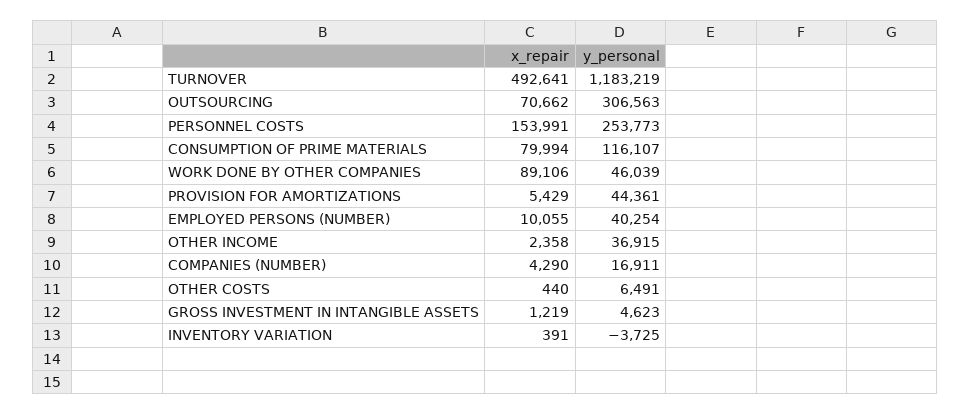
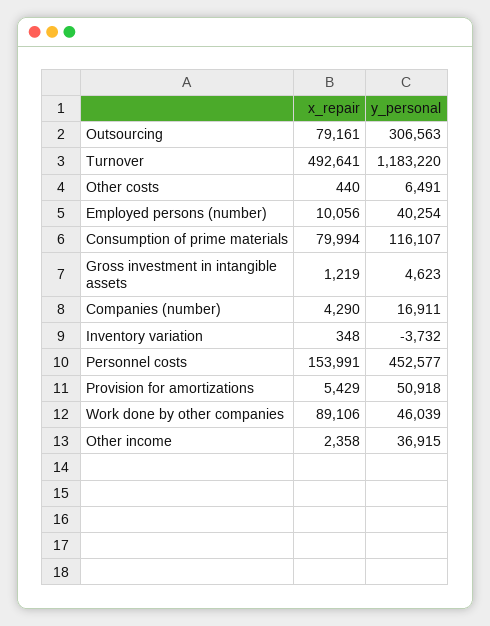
y_personal, TURNOVER: 1183219 -> 1183220
x_repair, OUTSOURCING: 70662 -> 79161
y_personal, PERSONNEL COSTS: 253773 -> 452577
y_personal, PROVISION FOR AMORTIZATIONS: 44361 -> 50918
x_repair, EMPLOYED PERSONS (NUMBER): 10055 -> 10056
x_repair, INVENTORY VARIATION: 391 -> 348
y_personal, INVENTORY VARIATION: -3725 -> -3732

